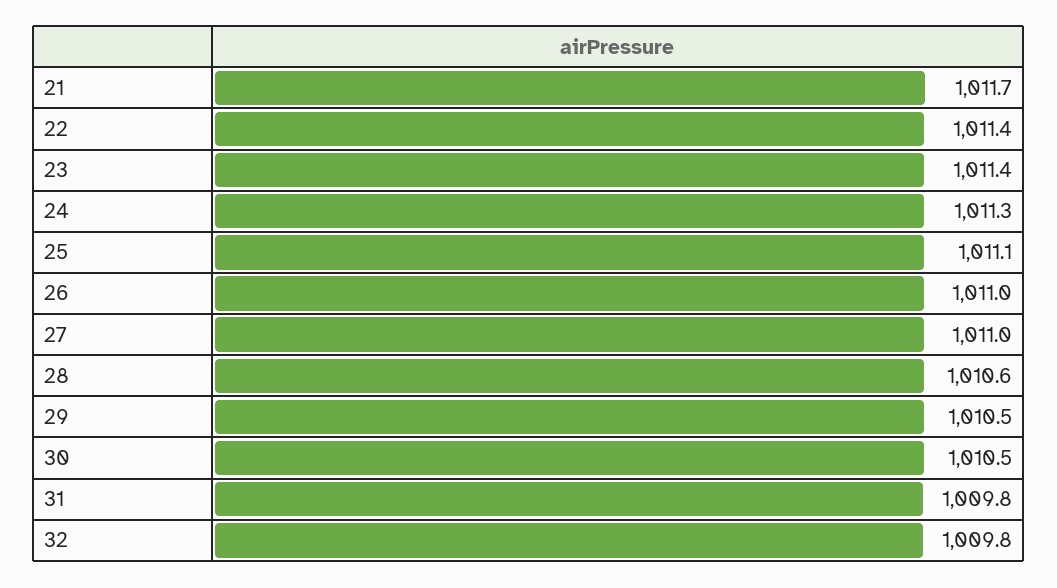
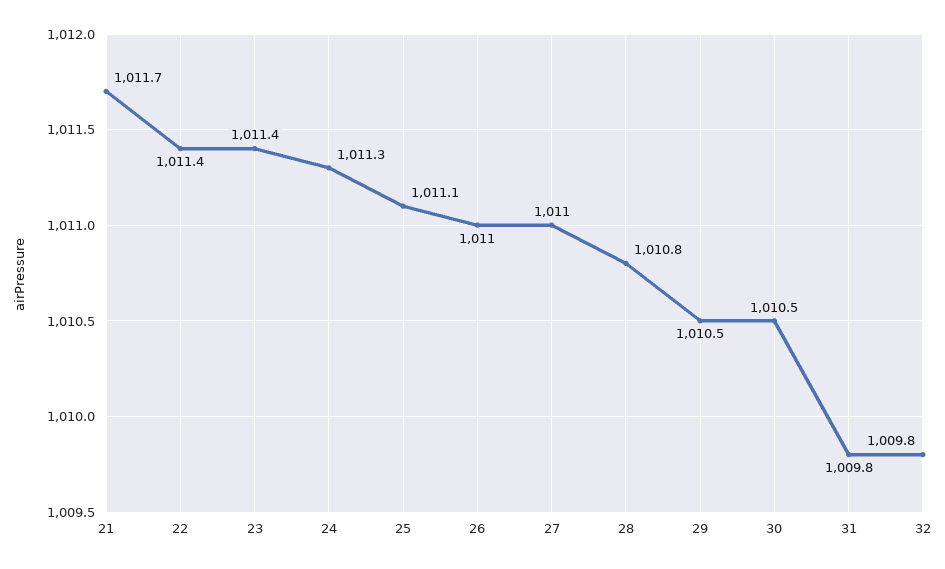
28: 1010.6 -> 1010.8

